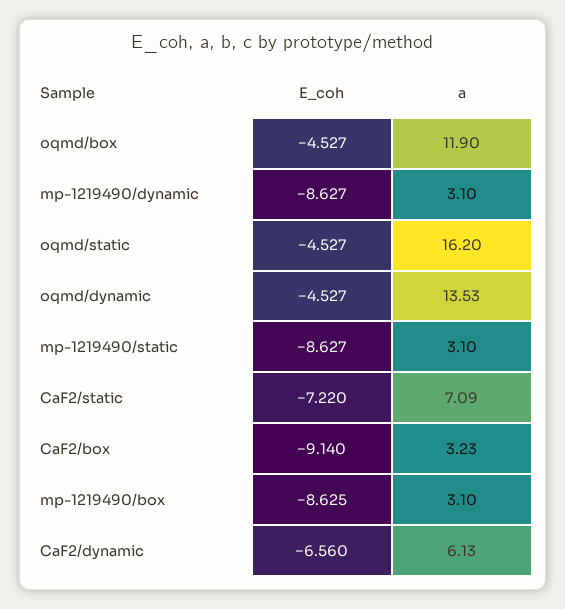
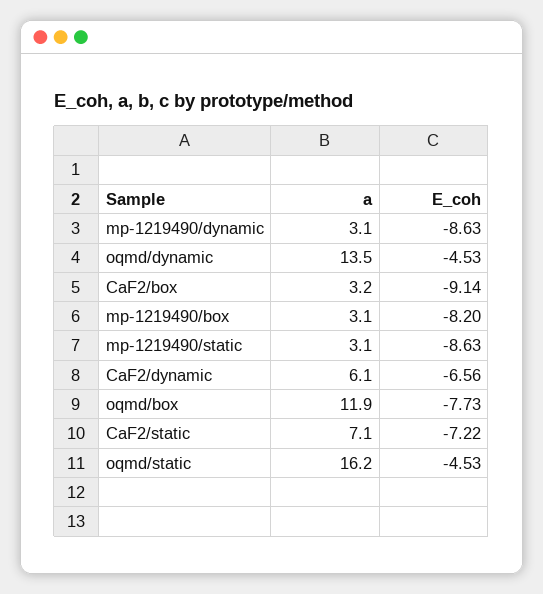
E_coh, oqmd/box: -4.527 -> -7.73
E_coh, mp-1219490/box: -8.625 -> -8.2

